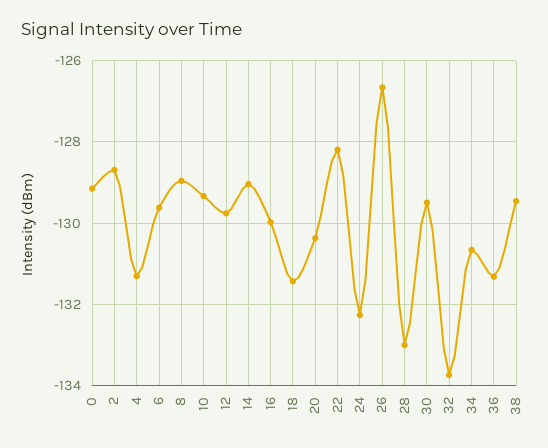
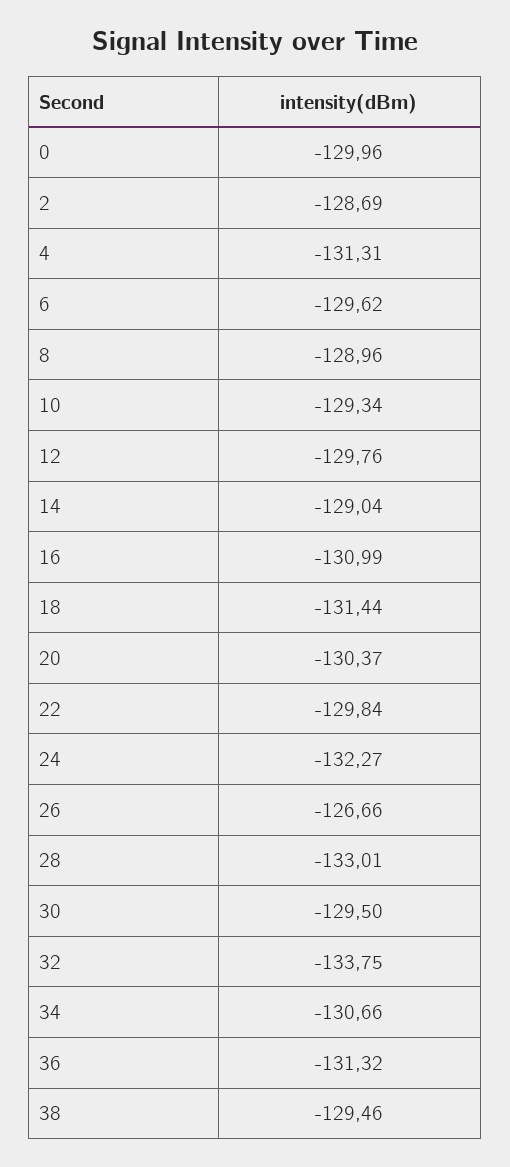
0: -129.2 -> -129.96
16: -130 -> -130.99
22: -128.2 -> -129.84

